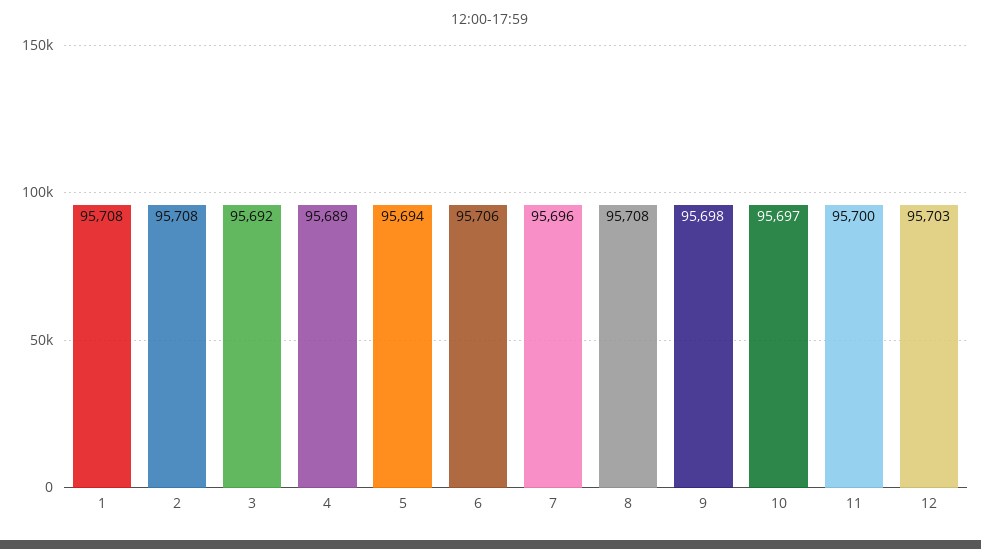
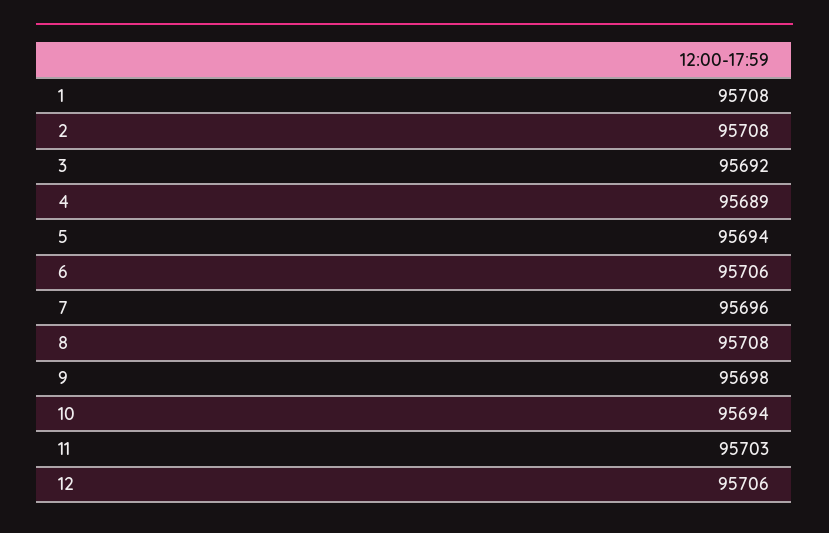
10: 95697 -> 95694
11: 95700 -> 95703
12: 95703 -> 95706

